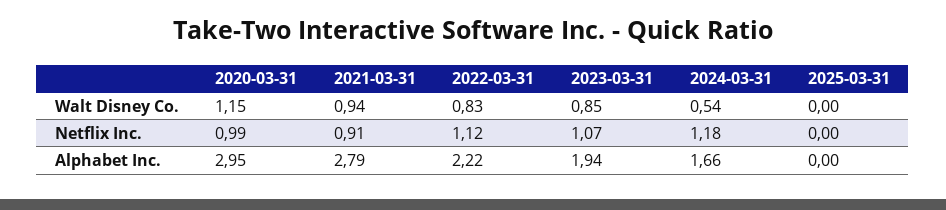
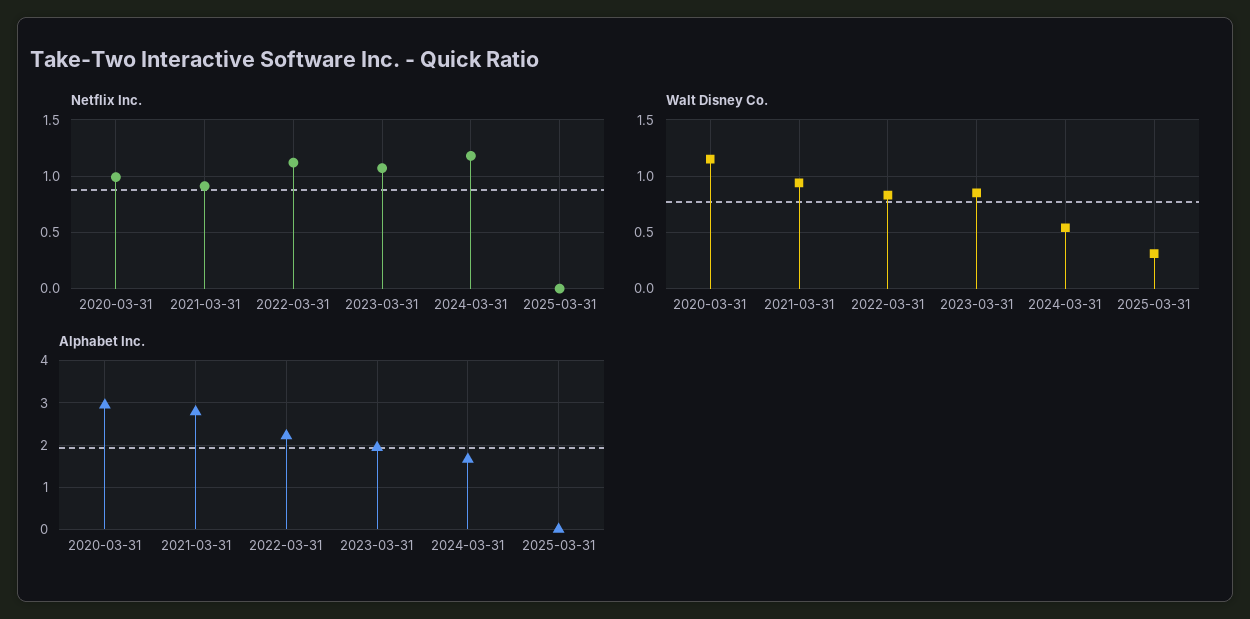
Walt Disney Co., 2025-03-31: 0 -> 0.3

